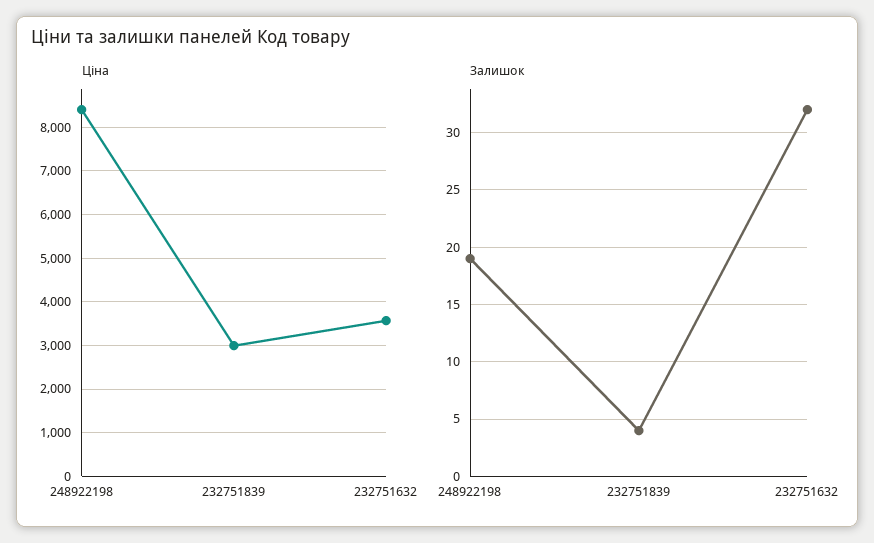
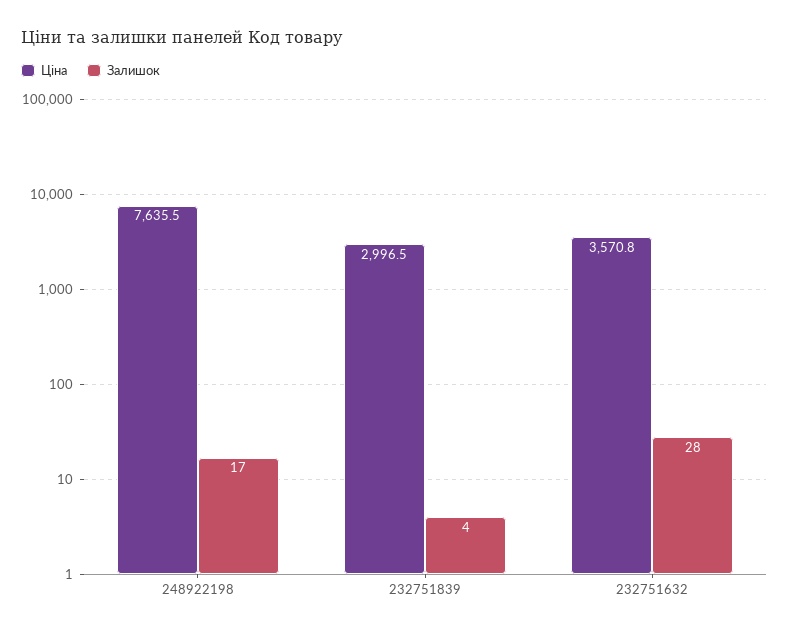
Ціна, 248922198: 8400 -> 7635.5
Залишок, 248922198: 19 -> 17
Залишок, 232751632: 32 -> 28

